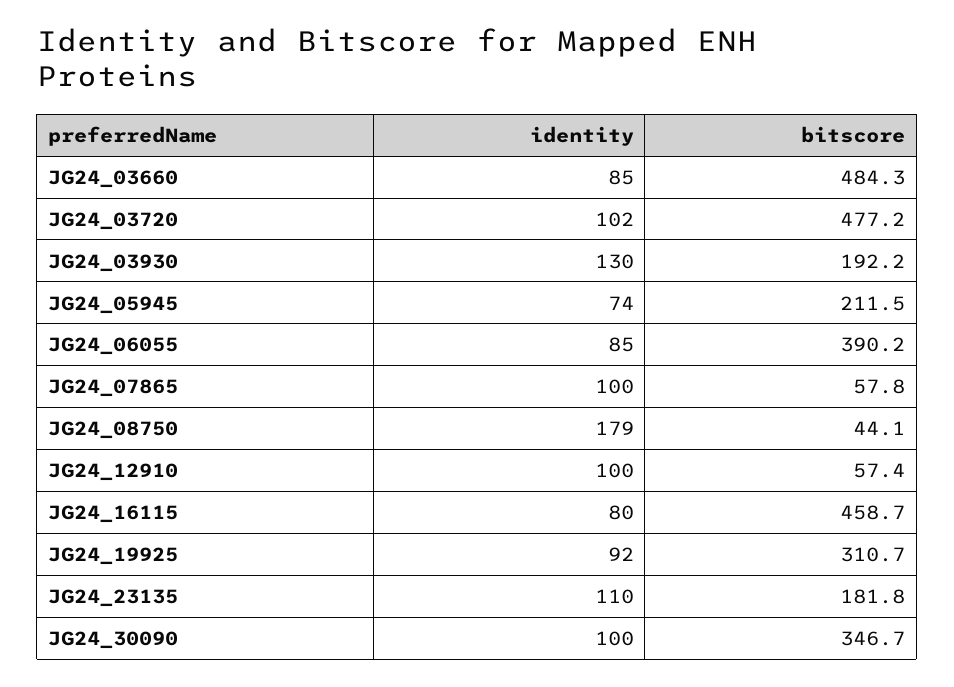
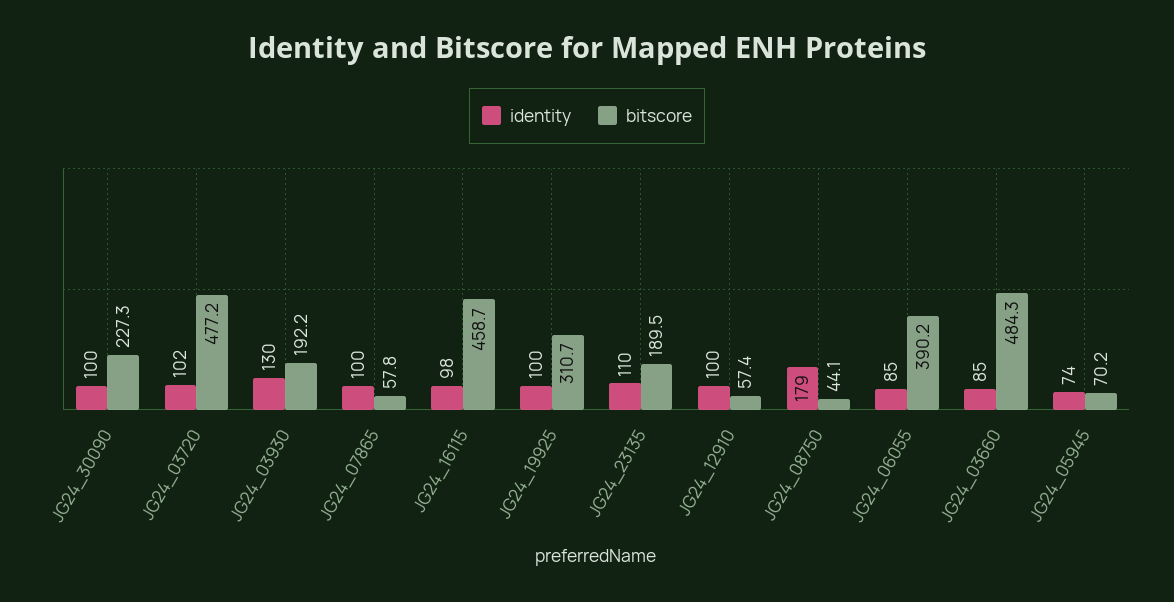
bitscore, JG24_05945: 211.5 -> 70.2
identity, JG24_16115: 80 -> 98
identity, JG24_19925: 92 -> 100
bitscore, JG24_23135: 181.8 -> 189.5
bitscore, JG24_30090: 346.7 -> 227.3

